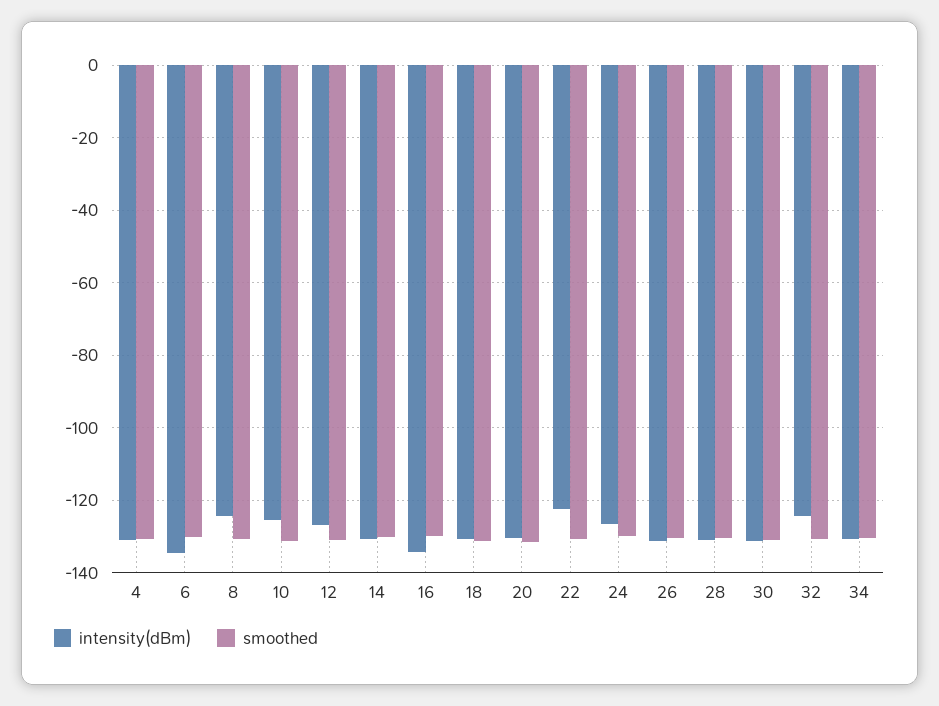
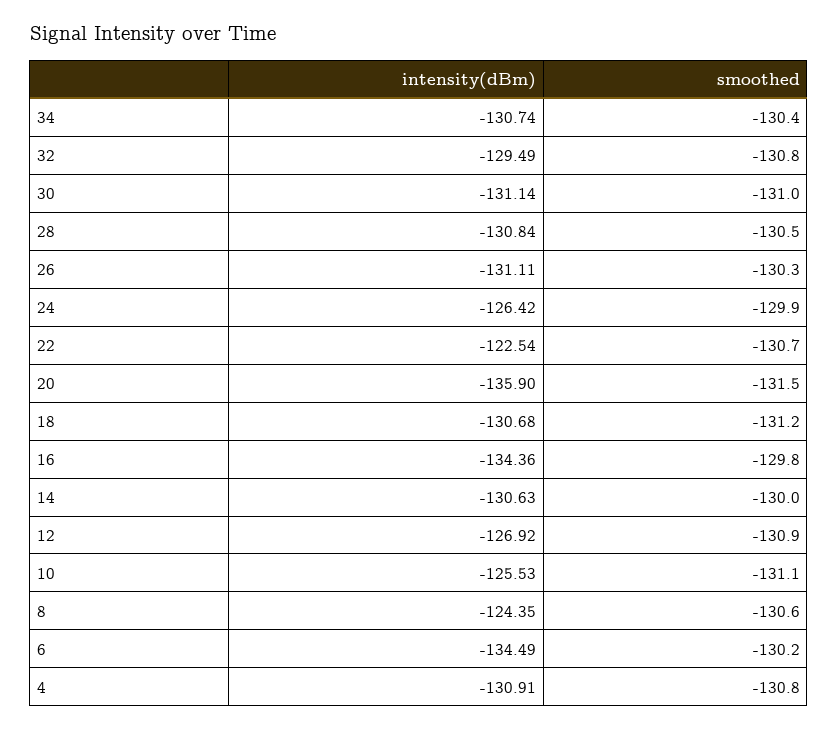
intensity(dBm), 20: -130 -> -135.9
intensity(dBm), 32: -124 -> -129.49

